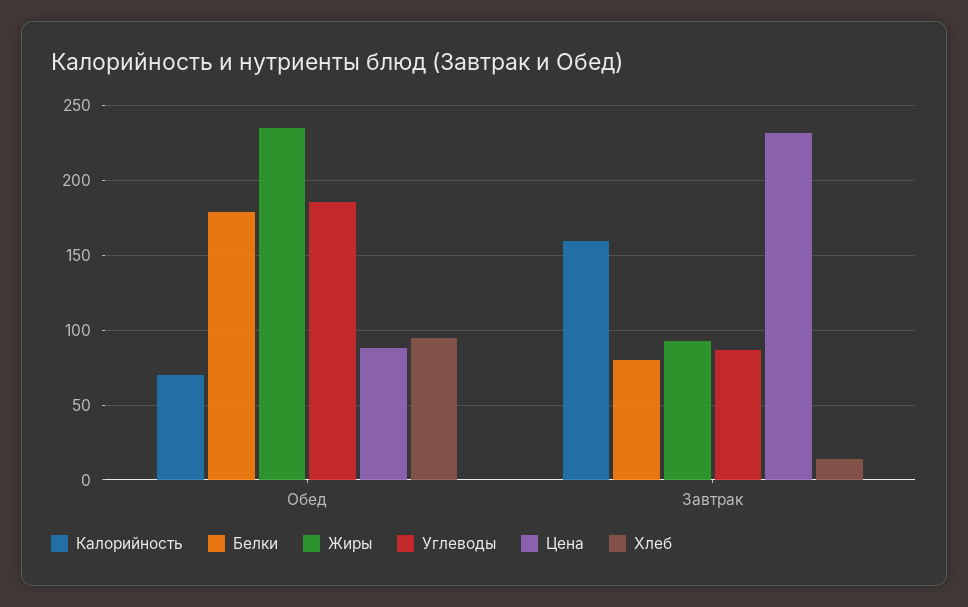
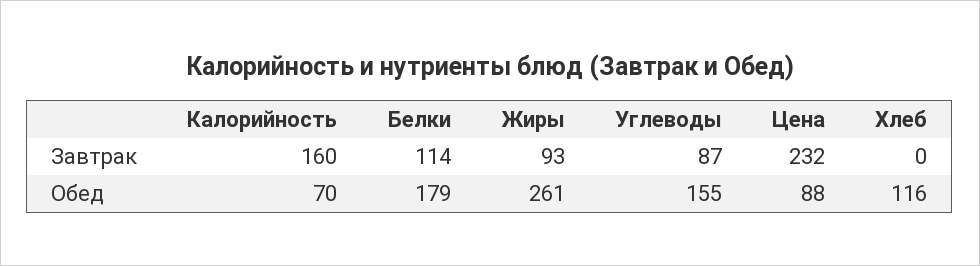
Жиры, Обед: 235 -> 261
Углеводы, Обед: 185 -> 155
Хлеб, Обед: 95 -> 116
Белки, Завтрак: 80 -> 114
Хлеб, Завтрак: 15 -> 0

